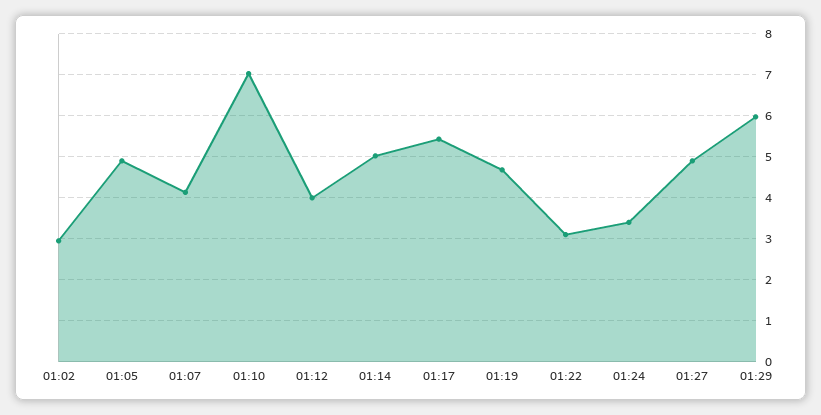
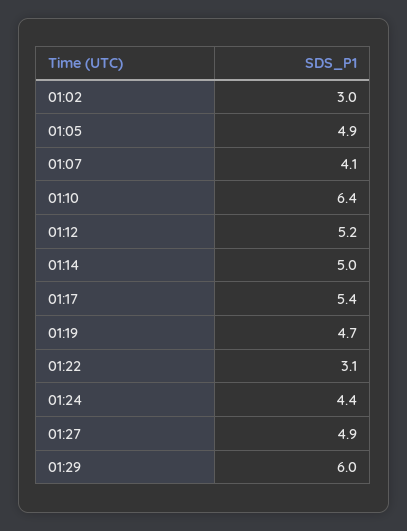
01:10: 7 -> 6.4
01:12: 4 -> 5.2
01:24: 3.4 -> 4.4

